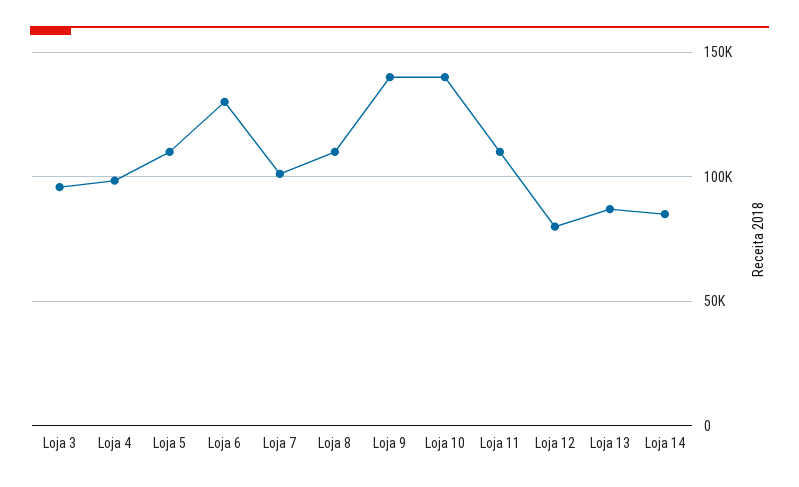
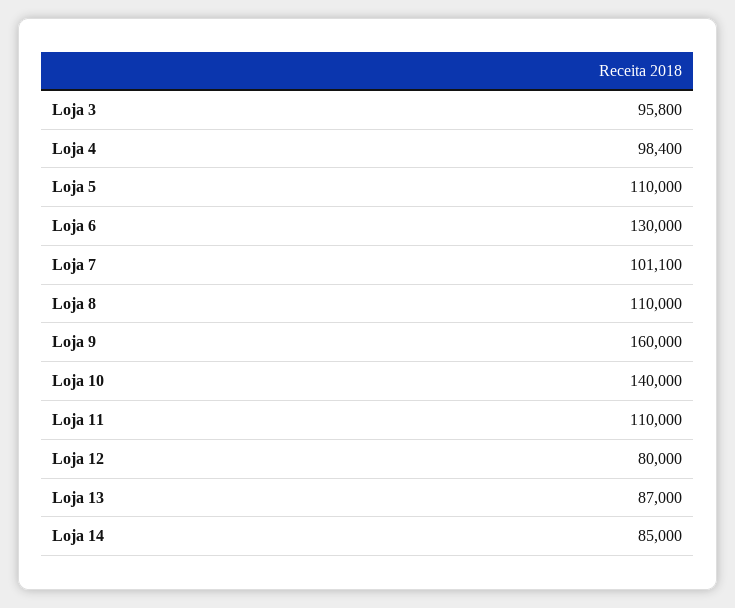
Loja 9: 140000 -> 160000

